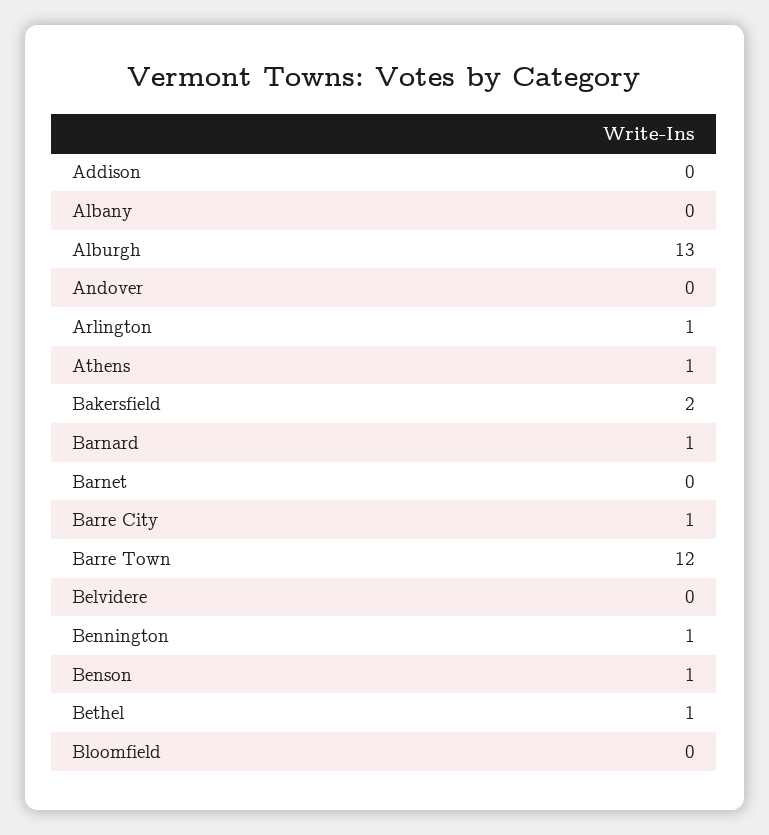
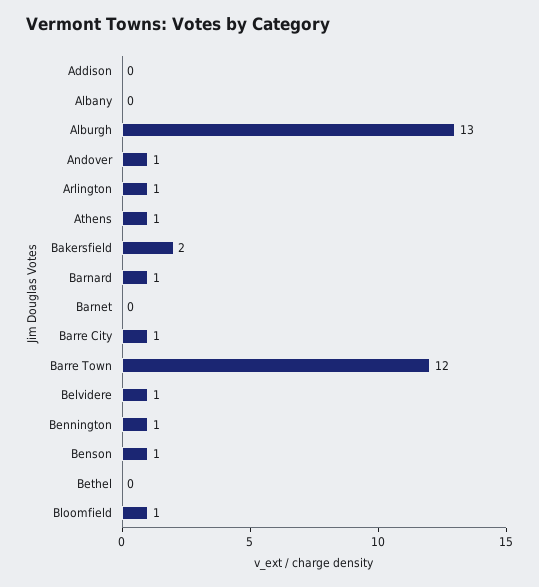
Andover: 0 -> 1
Belvidere: 0 -> 1
Bethel: 1 -> 0
Bloomfield: 0 -> 1

